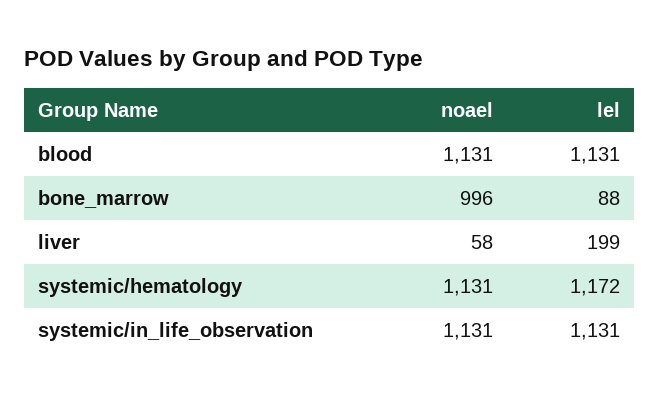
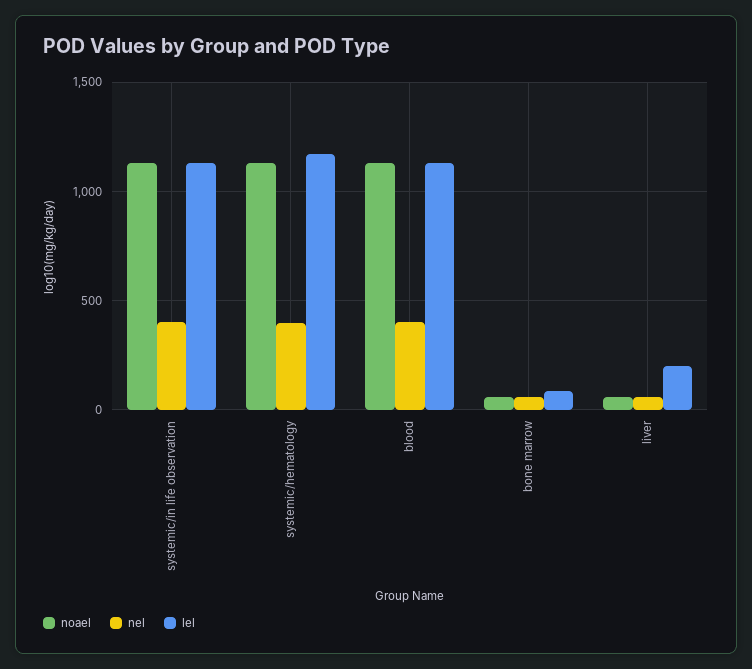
noael, bone_marrow: 996 -> 50
nel, systemic/in_life_observation: none -> 400
nel, systemic/hematology: none -> 400
nel, blood: none -> 400
nel, bone_marrow: none -> 50
nel, liver: none -> 50

